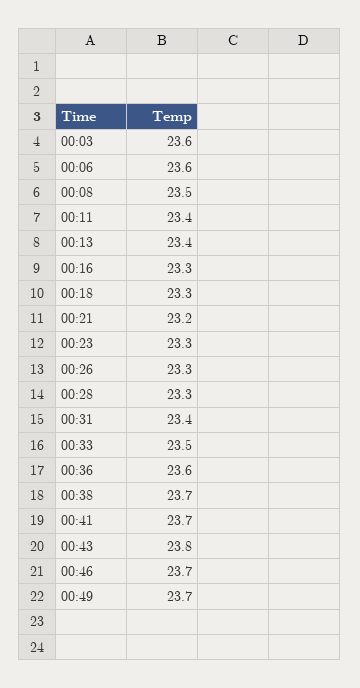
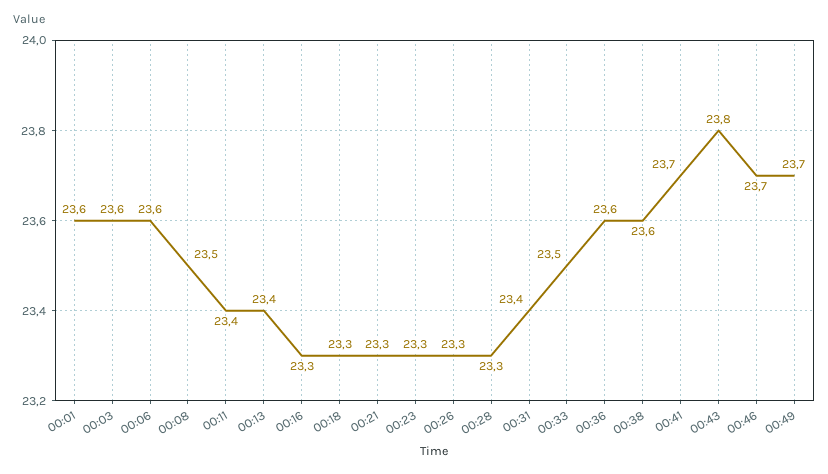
00:21: 23.2 -> 23.3
00:38: 23.7 -> 23.6
00:01: none -> 23.6

